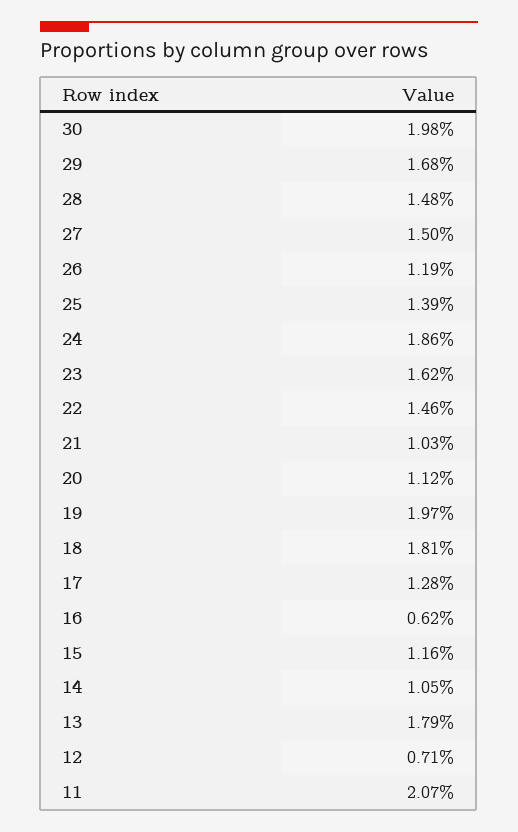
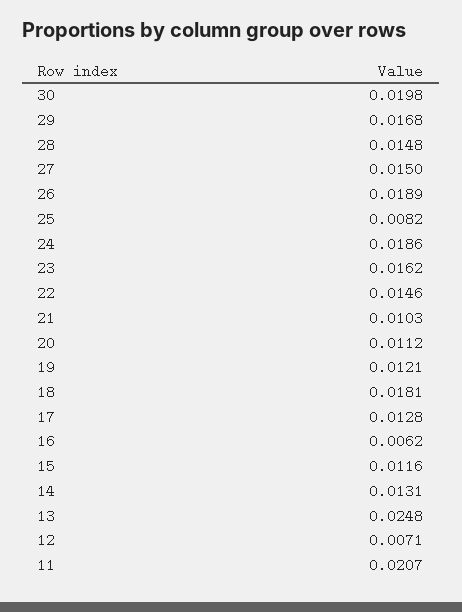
26: 0.0119 -> 0.0189
25: 0.0139 -> 0.0082
19: 0.0197 -> 0.0121
14: 0.0105 -> 0.0131
13: 0.0179 -> 0.0248

